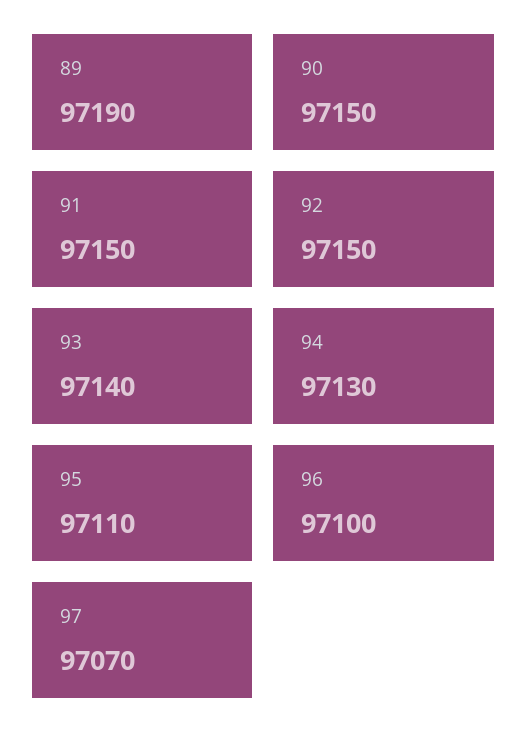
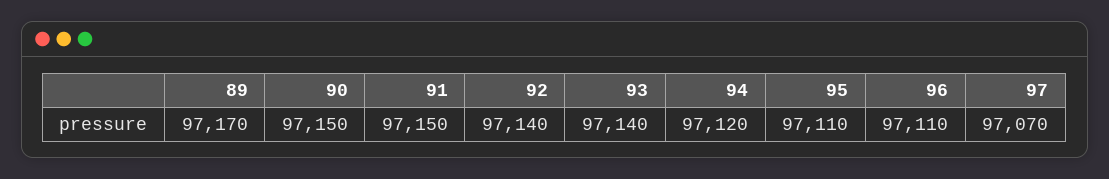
89: 97190 -> 97170
92: 97150 -> 97140
94: 97130 -> 97120
96: 97100 -> 97110

